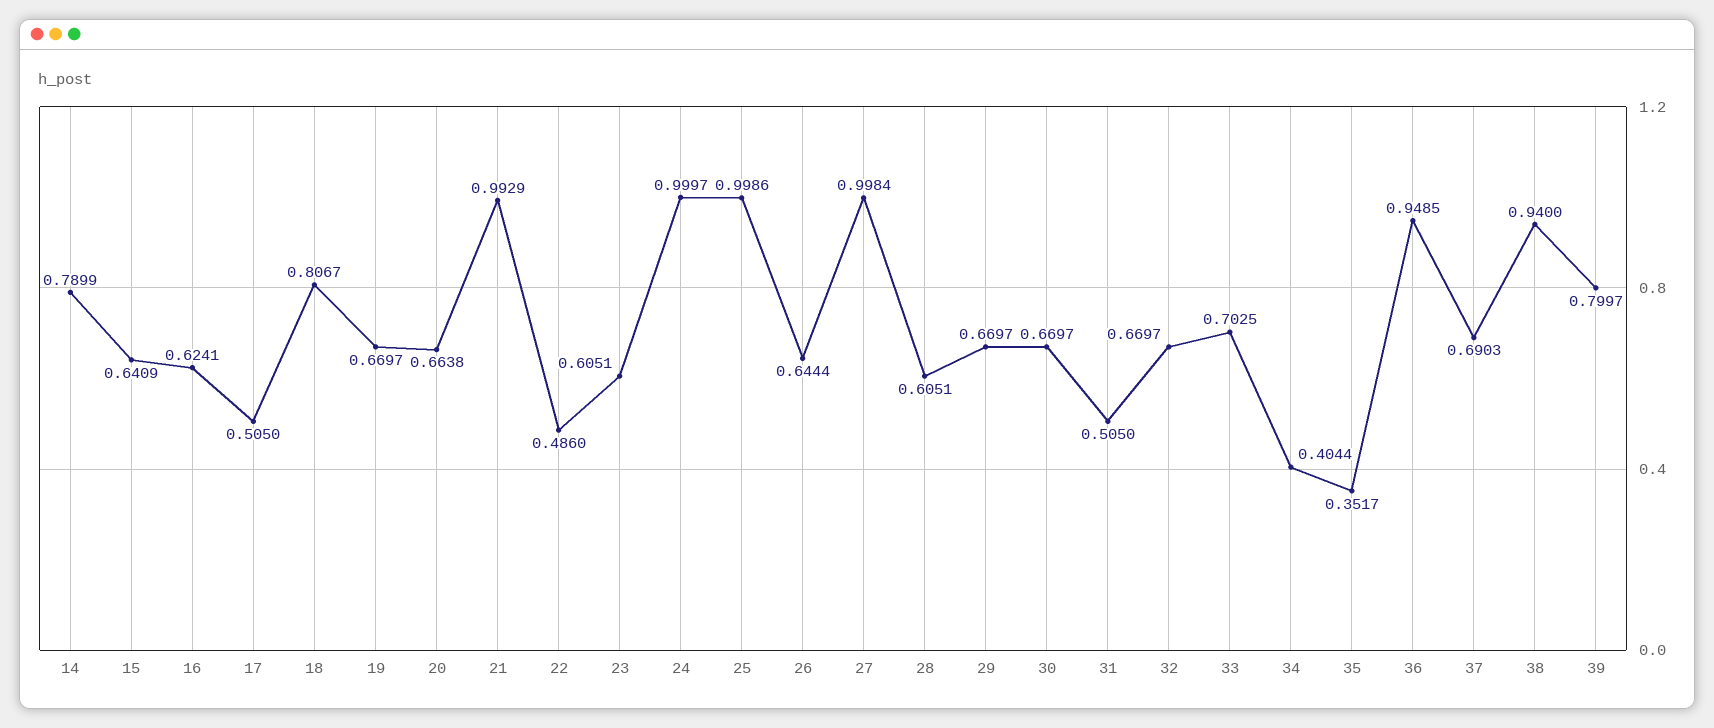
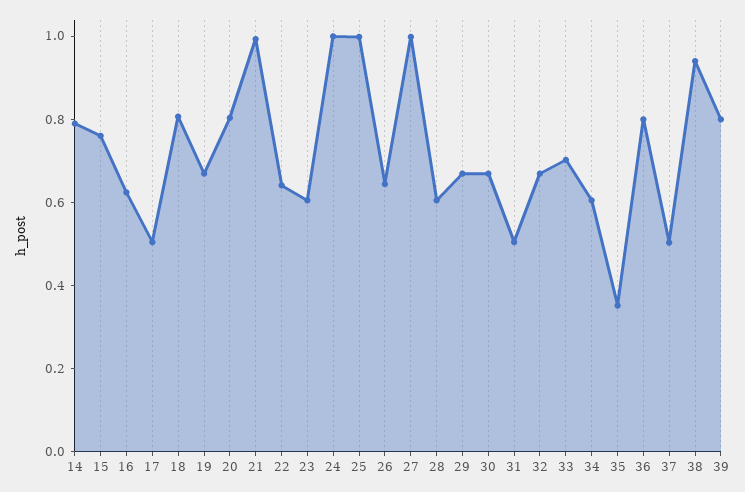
15: 0.6409 -> 0.75
20: 0.6638 -> 0.8
22: 0.486 -> 0.65
34: 0.4044 -> 0.6
36: 0.9485 -> 0.8
37: 0.6903 -> 0.5

